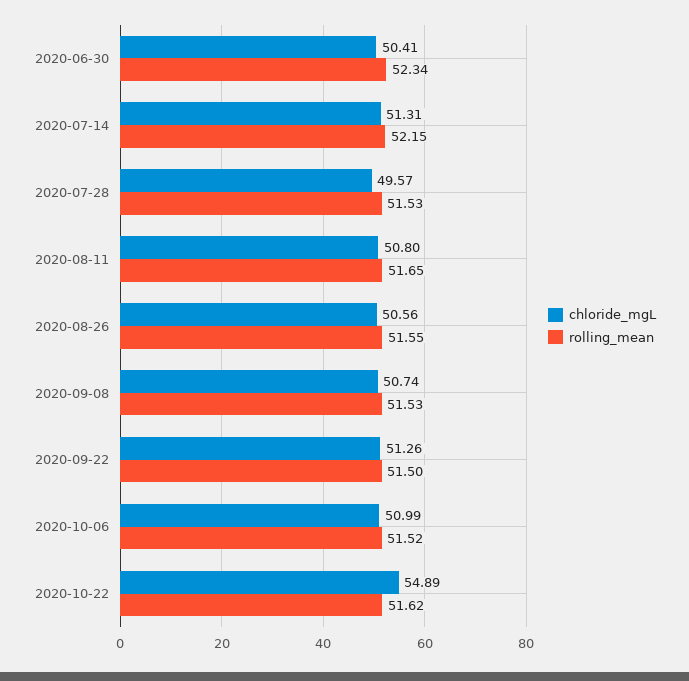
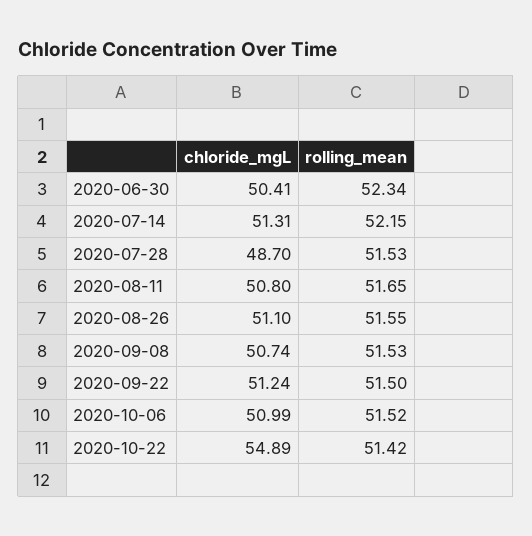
chloride_mgL, 2020-07-28: 49.57 -> 48.7
chloride_mgL, 2020-08-26: 50.56 -> 51.1
chloride_mgL, 2020-09-22: 51.26 -> 51.24
rolling_mean, 2020-10-22: 51.62 -> 51.42

